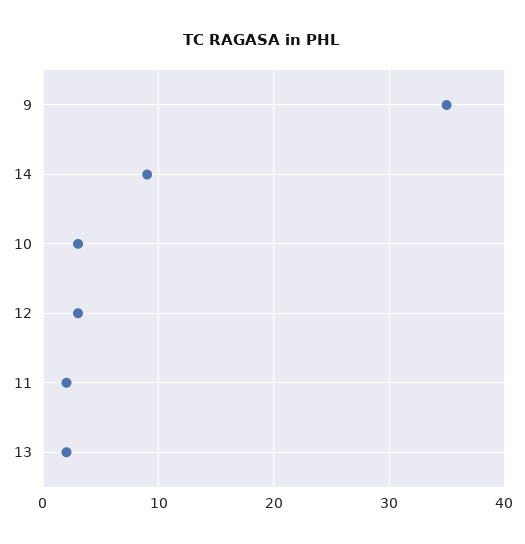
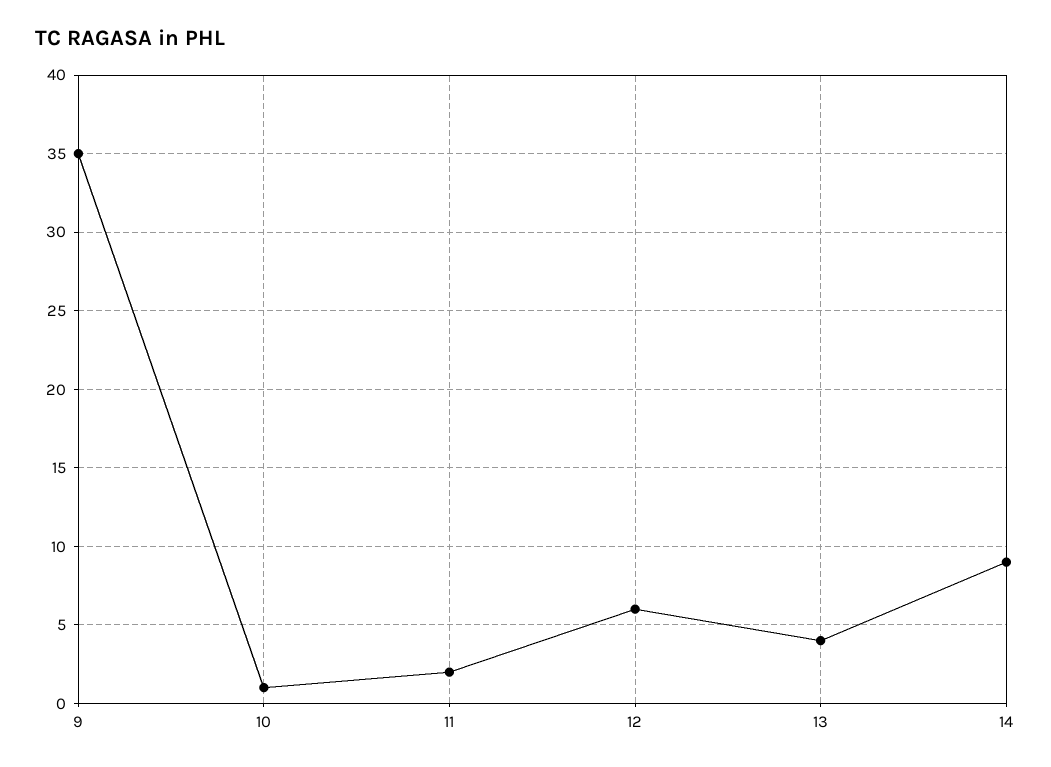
10: 3 -> 1
12: 3 -> 6
13: 2 -> 4

